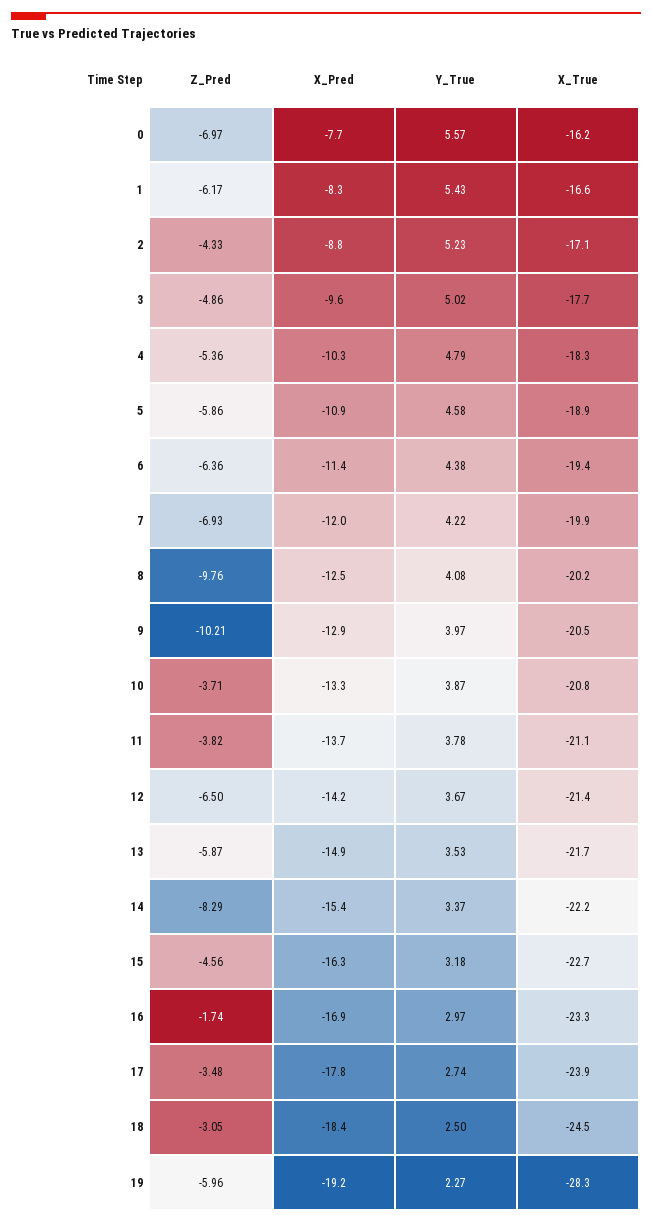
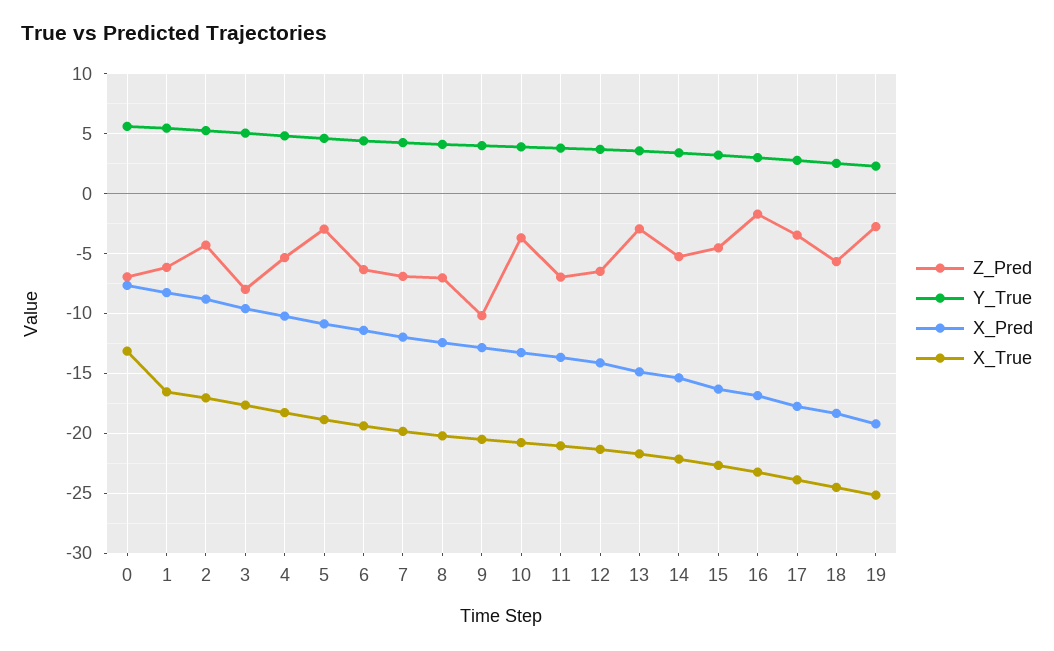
X_True, 0: -16.2 -> -13
Z_Pred, 3: -4.86 -> -8
Z_Pred, 5: -5.86 -> -3
Z_Pred, 8: -9.76 -> -7
Z_Pred, 11: -3.82 -> -7
Z_Pred, 13: -5.87 -> -3
Z_Pred, 14: -8.29 -> -5
Z_Pred, 18: -3.05 -> -6
Z_Pred, 19: -5.96 -> -3
X_True, 19: -28.3 -> -25

